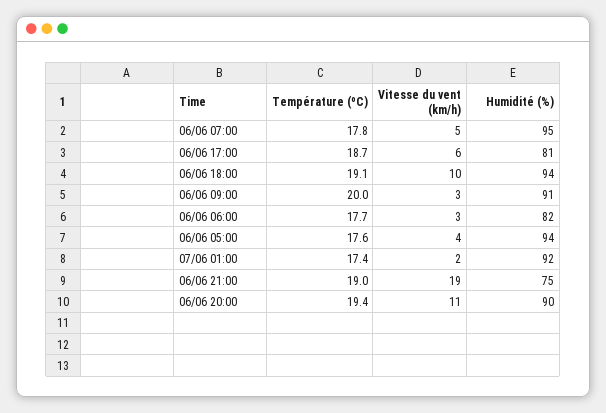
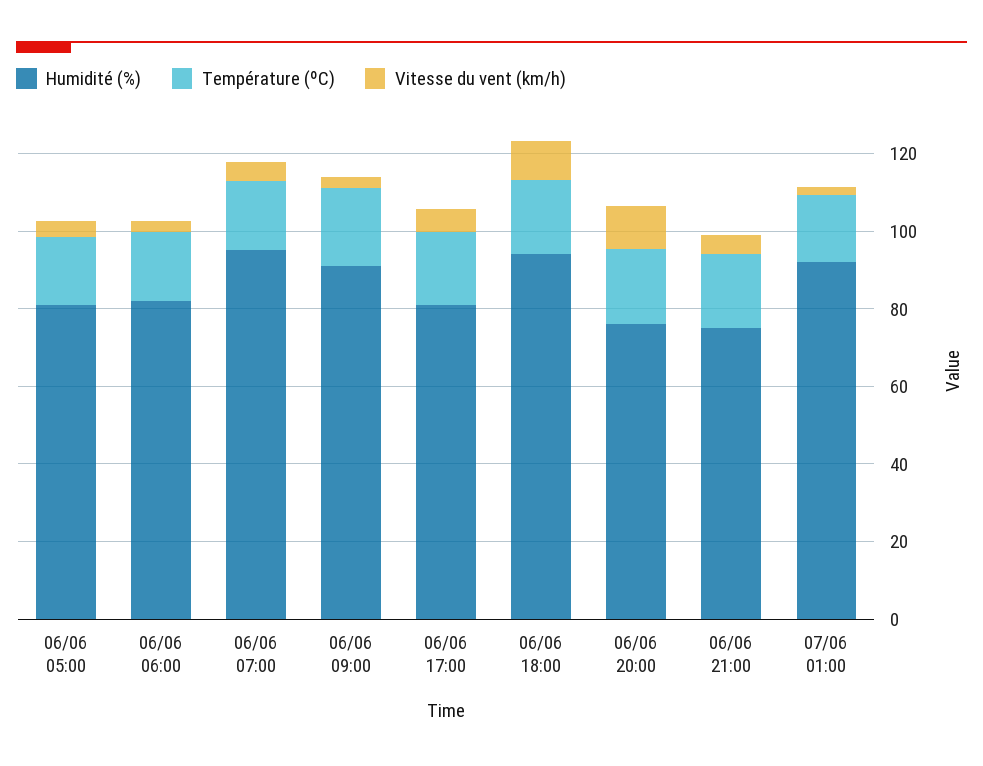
Humidité (%), 06/06 05:00: 94 -> 80
Vitesse du vent (km/h), 06/06 21:00: 19 -> 5
Humidité (%), 06/06 20:00: 90 -> 75

